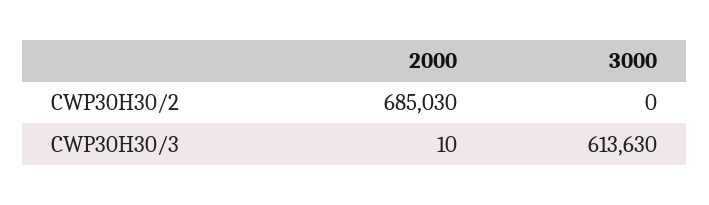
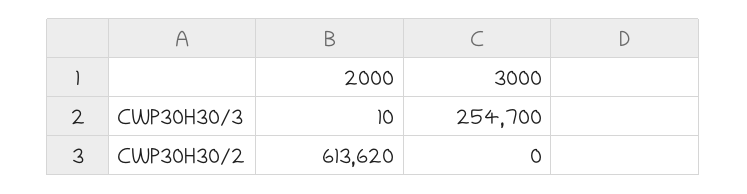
2000, CWP30H30/2: 685030 -> 613620
3000, CWP30H30/3: 613630 -> 254700

